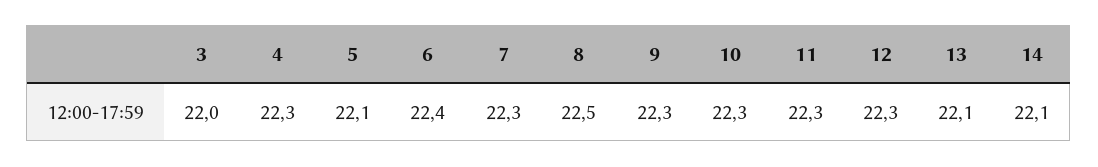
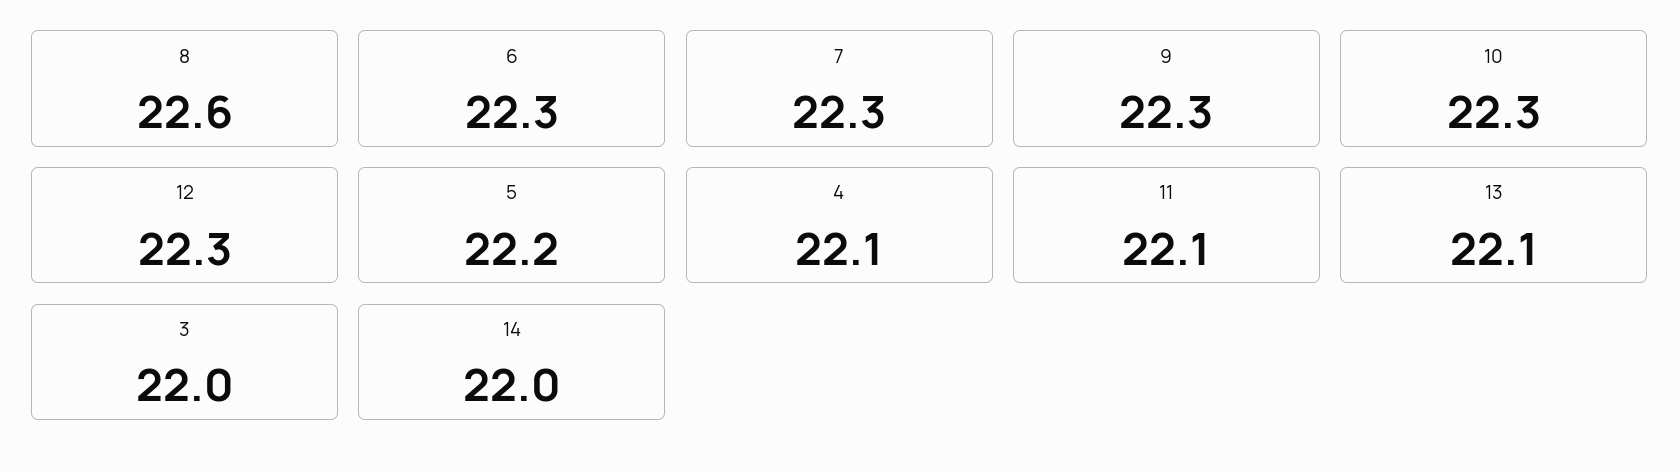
4: 22.3 -> 22.1
5: 22.1 -> 22.2
6: 22.4 -> 22.3
8: 22.5 -> 22.6
11: 22.3 -> 22.1
14: 22.1 -> 22

